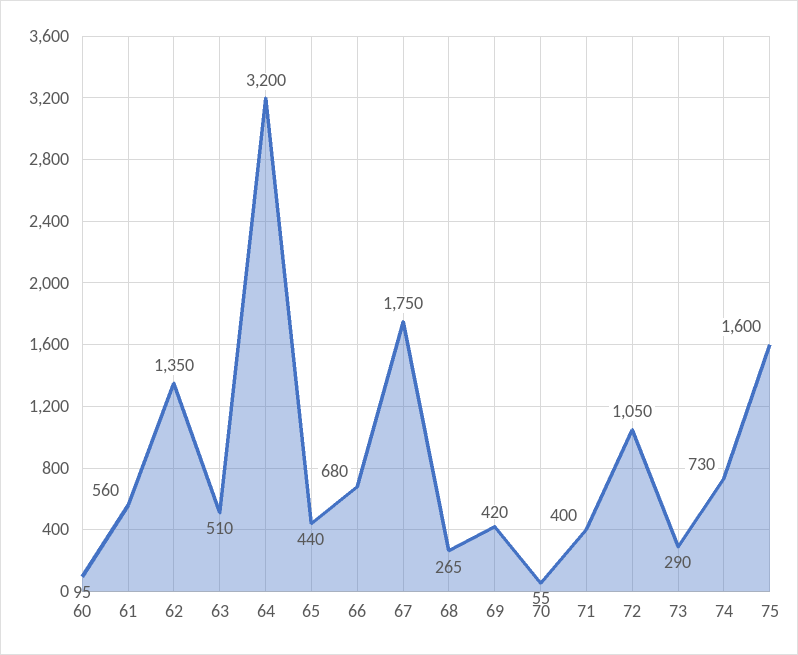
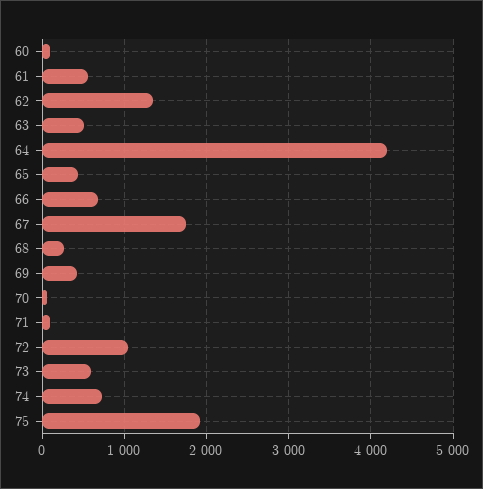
64: 3200 -> 4200
71: 400 -> 100
73: 290 -> 600
75: 1600 -> 1900

